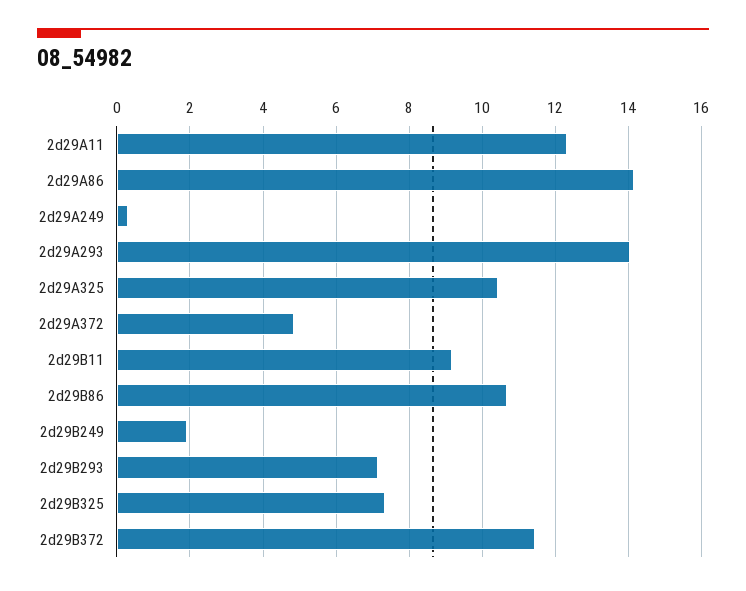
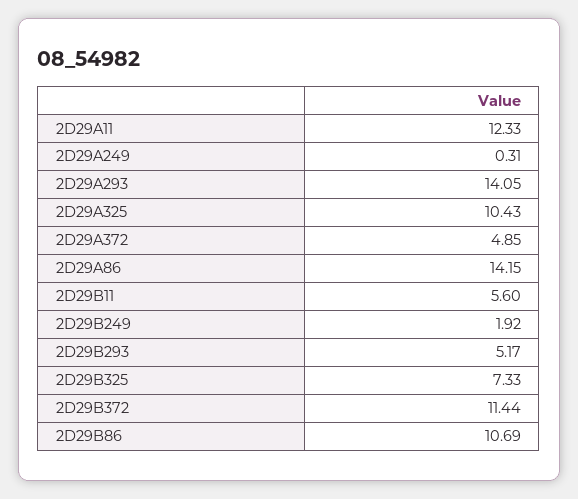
2d29B11: 9.2 -> 5.6
2d29B293: 7.2 -> 5.17

